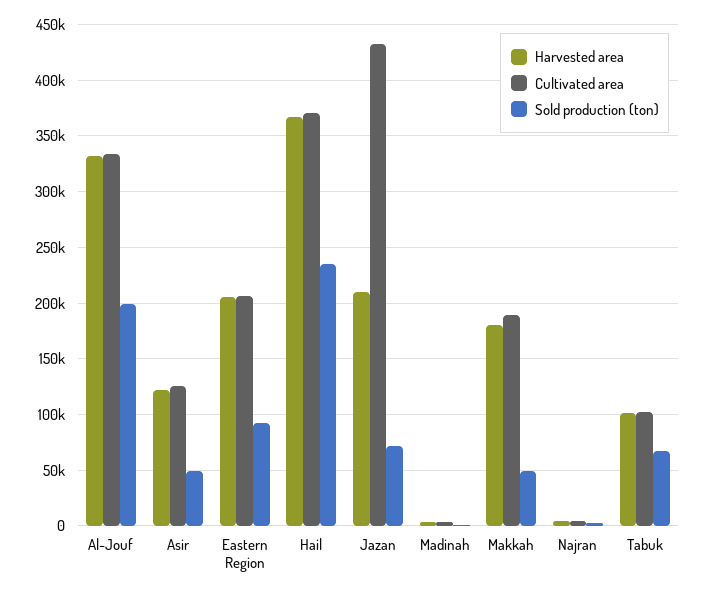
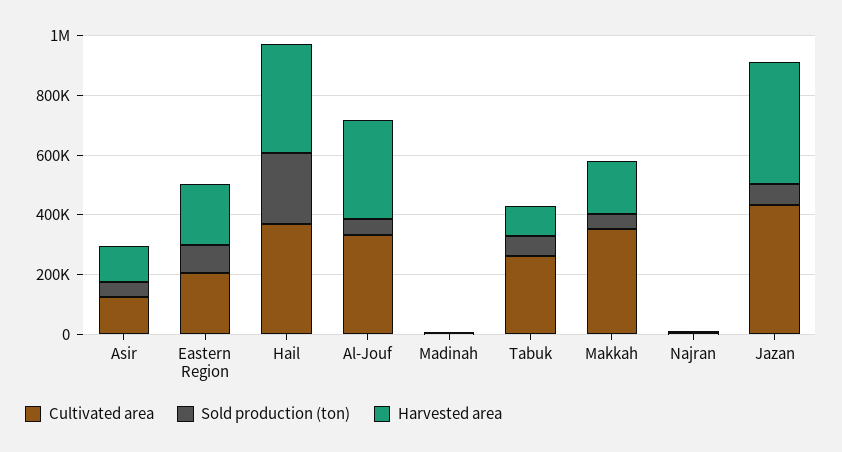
Sold production (ton), Al-Jouf: 200000 -> 50000
Harvested area, Jazan: 210000 -> 400000
Cultivated area, Makkah: 190000 -> 350000
Cultivated area, Tabuk: 100000 -> 250000

